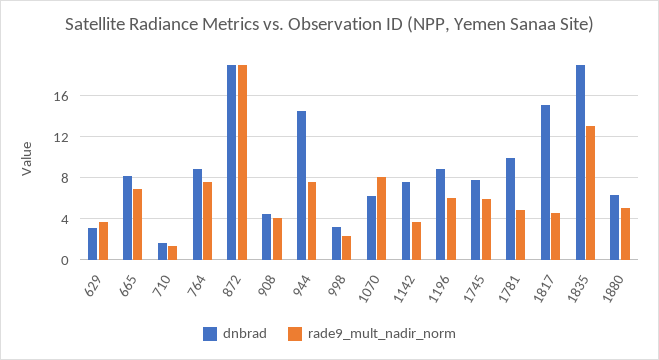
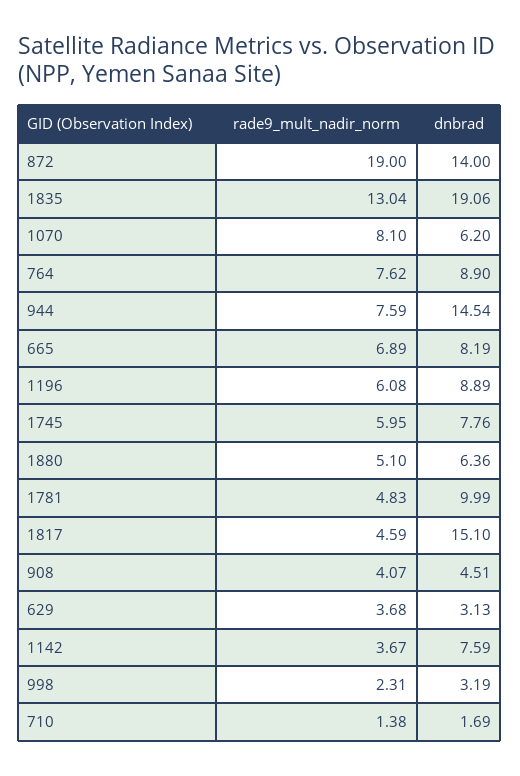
dnbrad, 872: 19 -> 14

